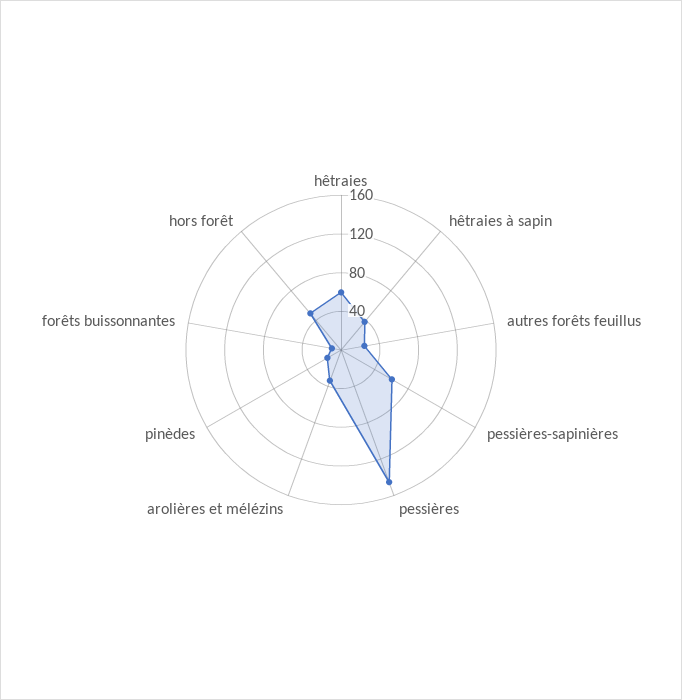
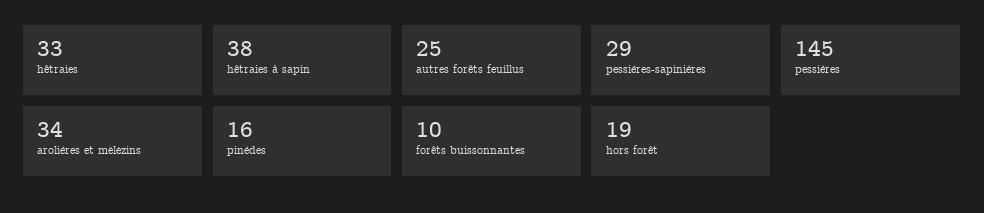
hêtraies: 60 -> 33
pessières-sapinières: 60 -> 29
hors forêt: 50 -> 19

